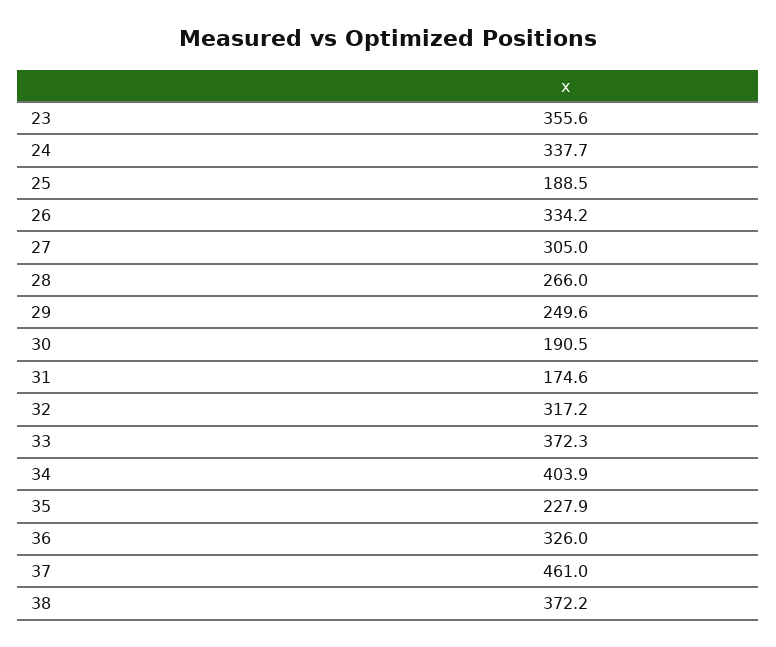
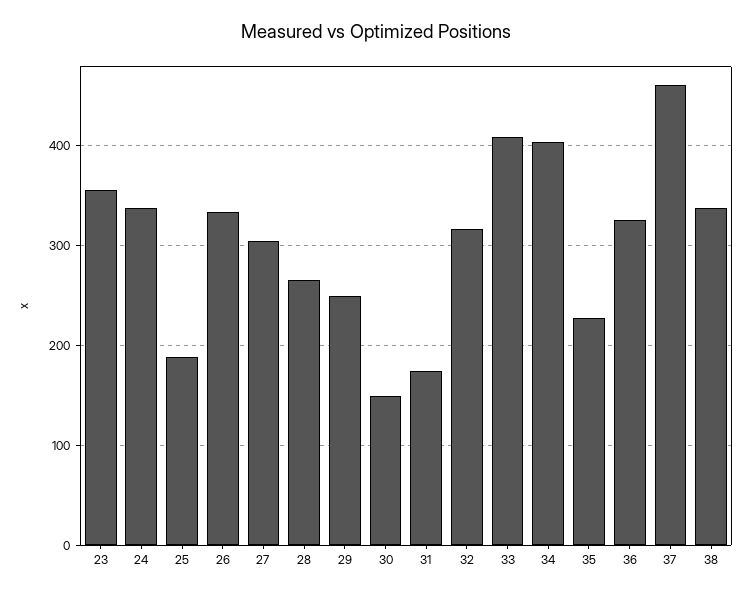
30: 190.5 -> 150
33: 372.3 -> 410
38: 372.2 -> 340

